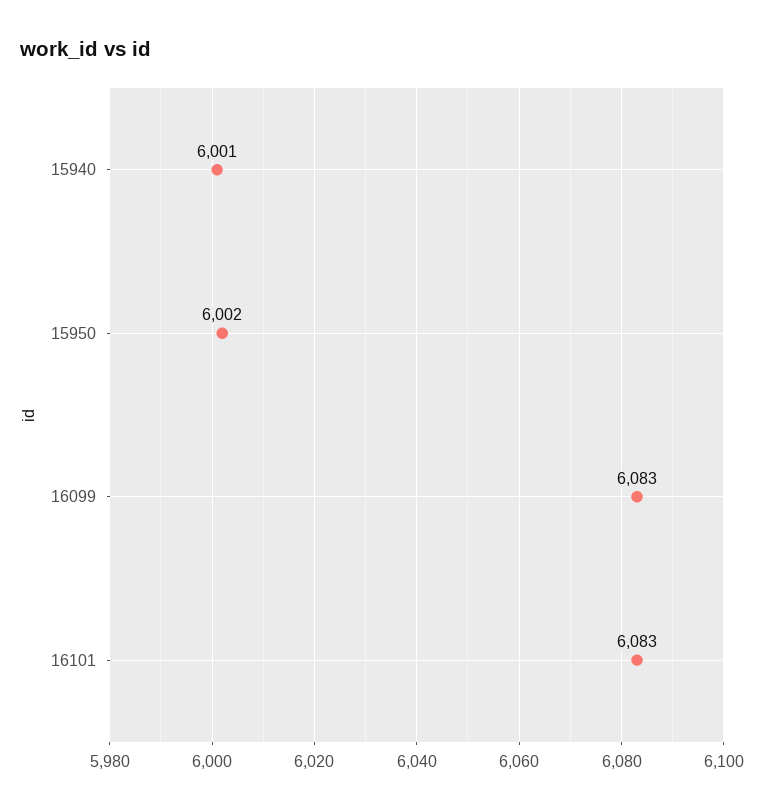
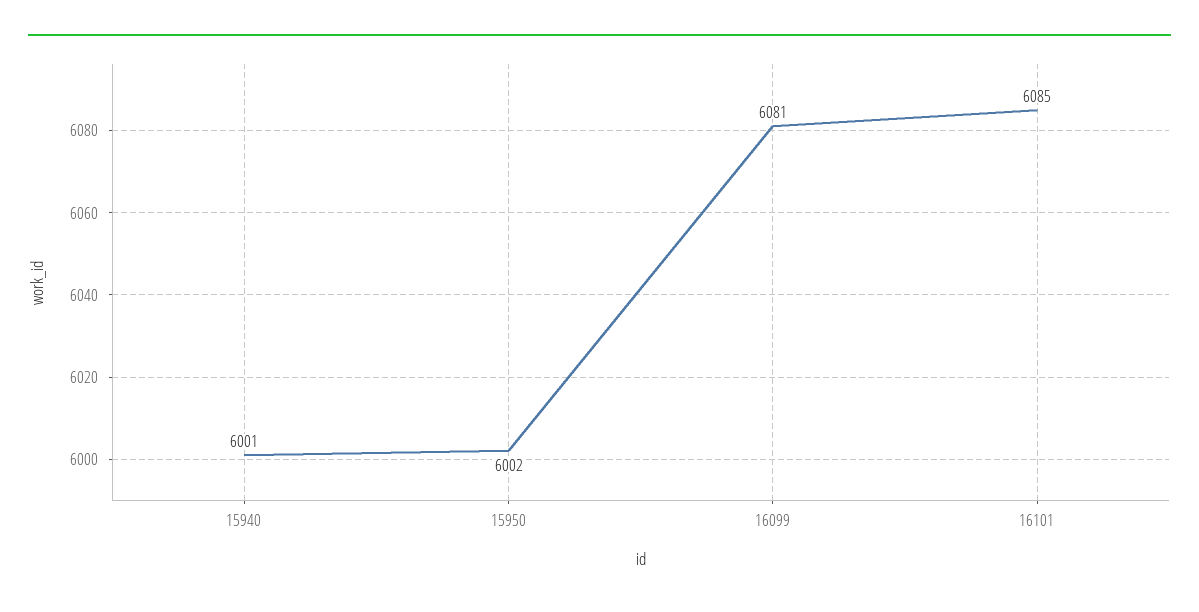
16099: 6083 -> 6081
16101: 6083 -> 6085

